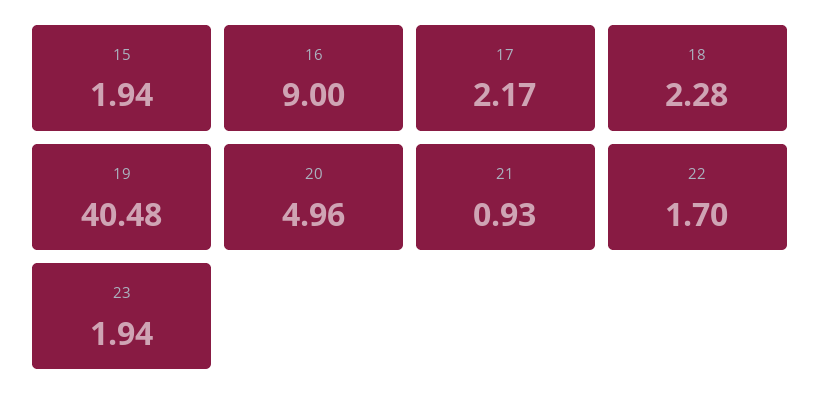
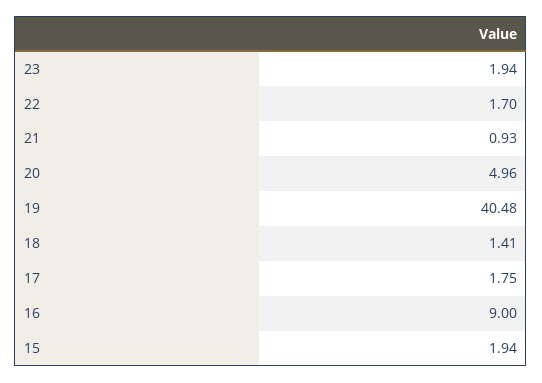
17: 2.17 -> 1.75
18: 2.28 -> 1.41

